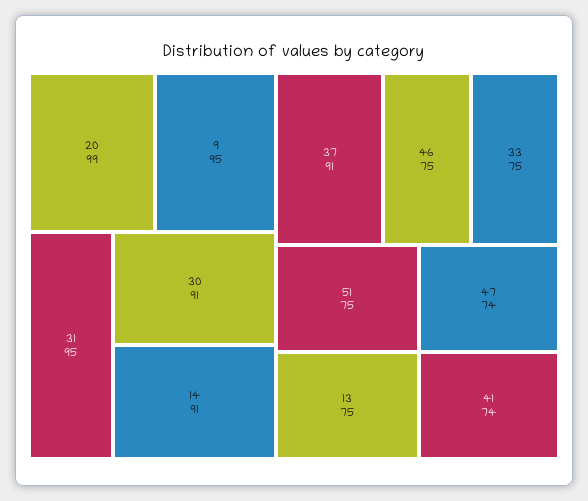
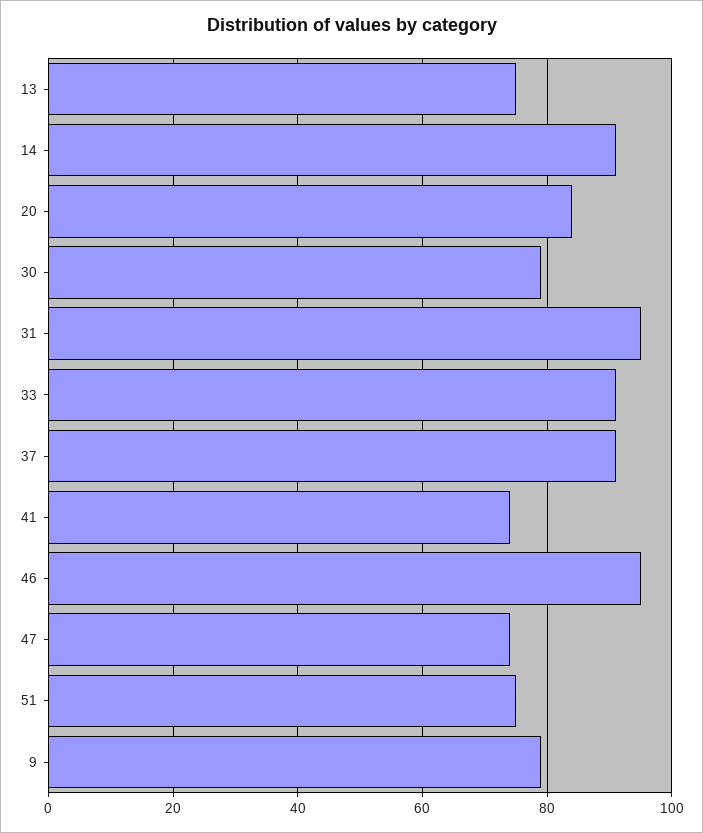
20: 99 -> 85
9: 95 -> 80
30: 91 -> 80
46: 75 -> 95
33: 75 -> 90

